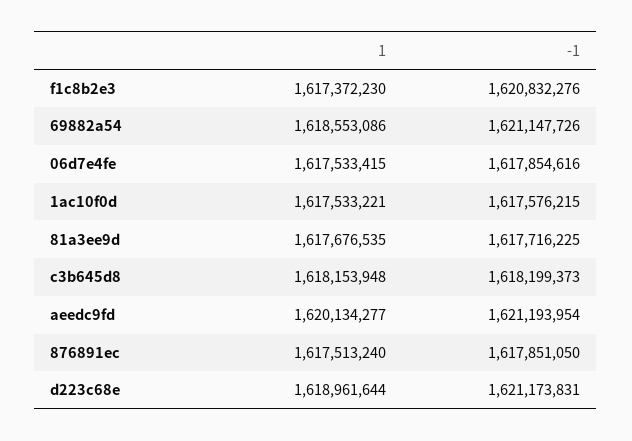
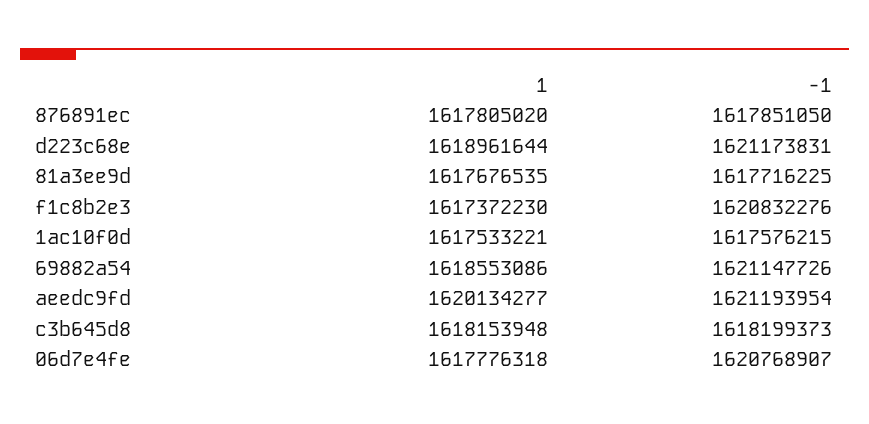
1, 06d7e4fe: 1617533415 -> 1617776318
-1, 06d7e4fe: 1617854616 -> 1620768907
1, 876891ec: 1617513240 -> 1617805020

